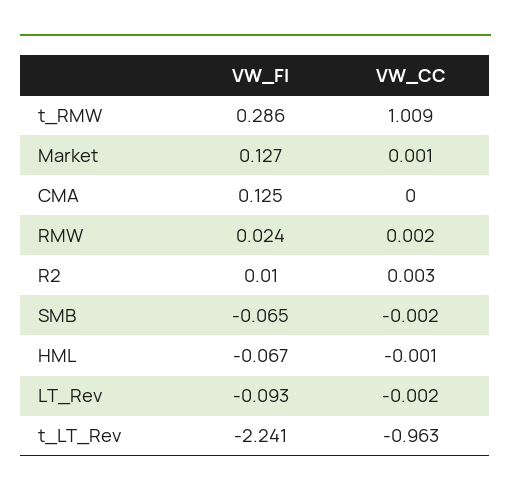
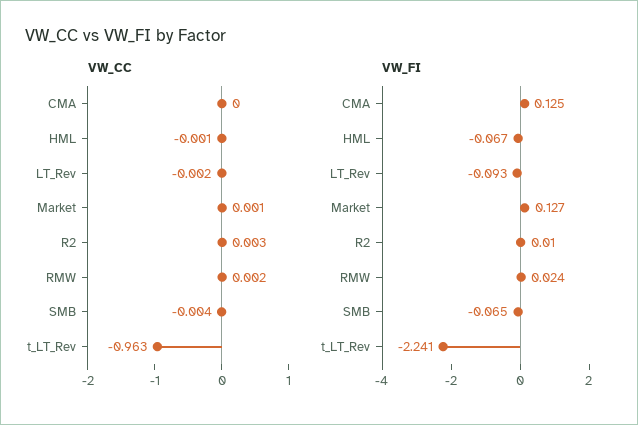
VW_FI, t_RMW: 0.286 -> none
VW_CC, t_RMW: 1.009 -> none
VW_CC, SMB: -0.002 -> -0.004

